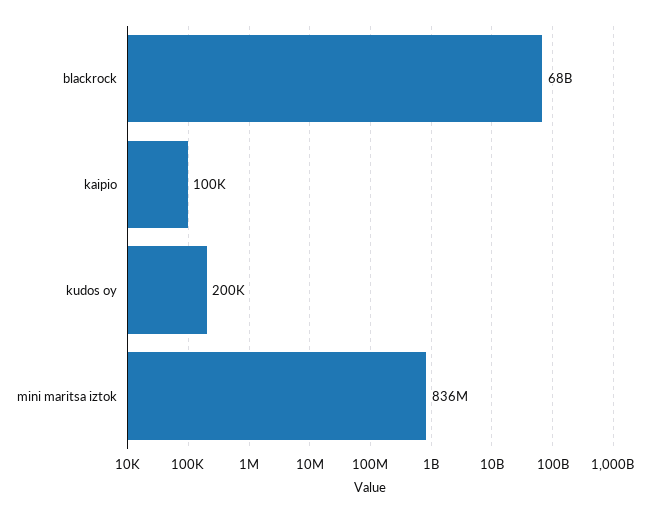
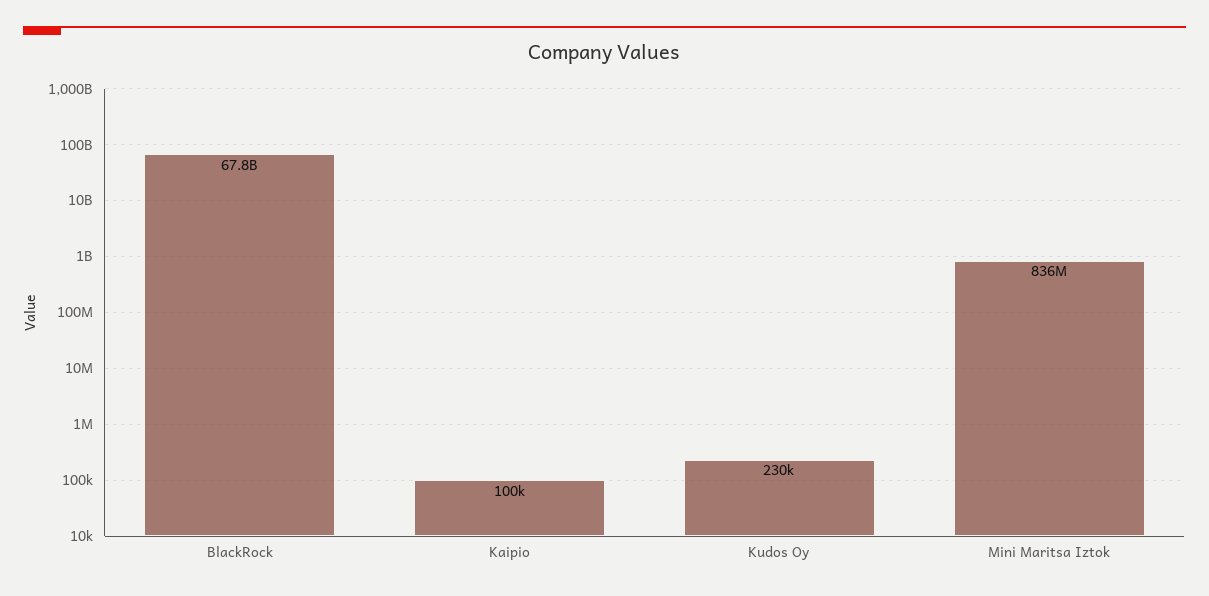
kudos oy: 200000 -> 230000

